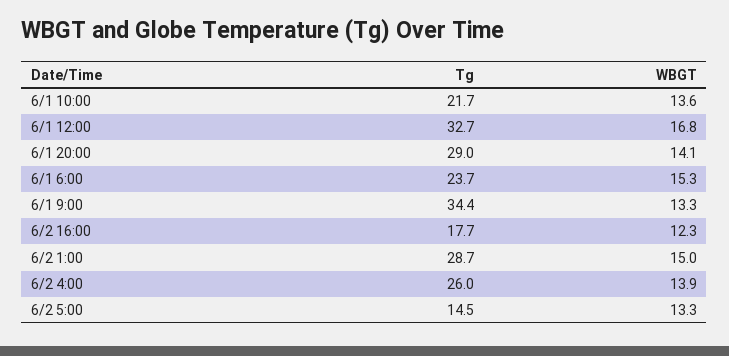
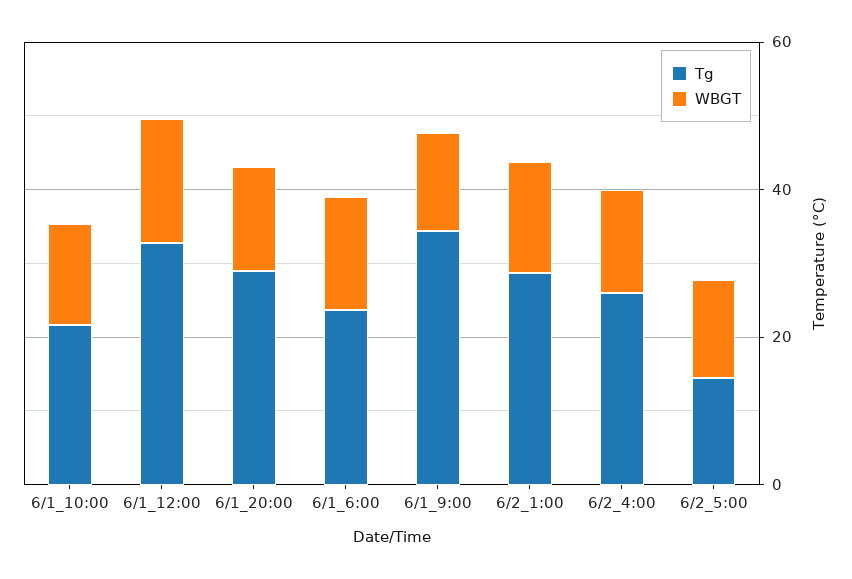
Tg, 6/2 16:00: 17.7 -> none
WBGT, 6/2 16:00: 12.3 -> none

